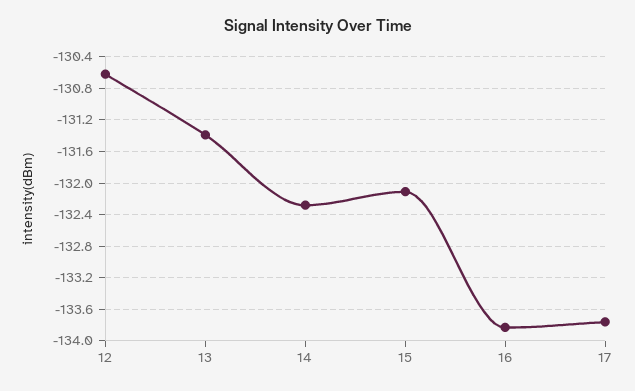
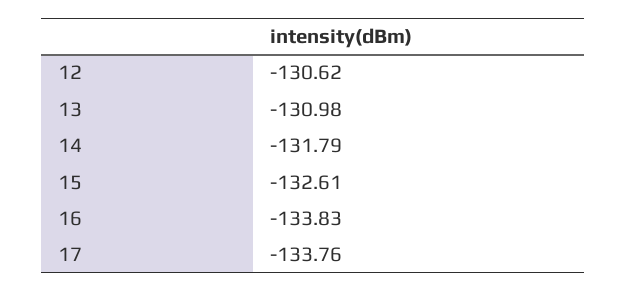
13: -131.4 -> -130.98
14: -132.3 -> -131.79
15: -132.1 -> -132.61

